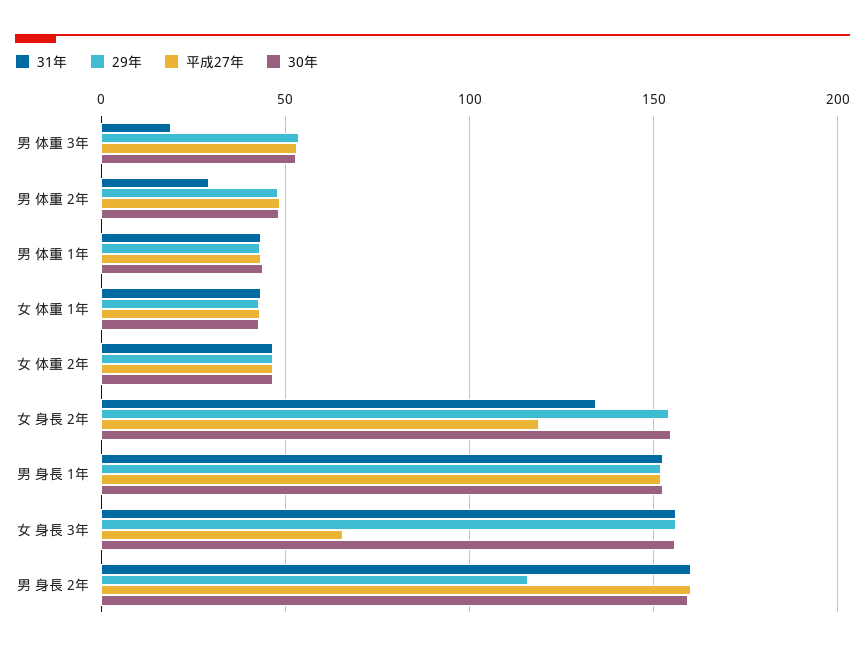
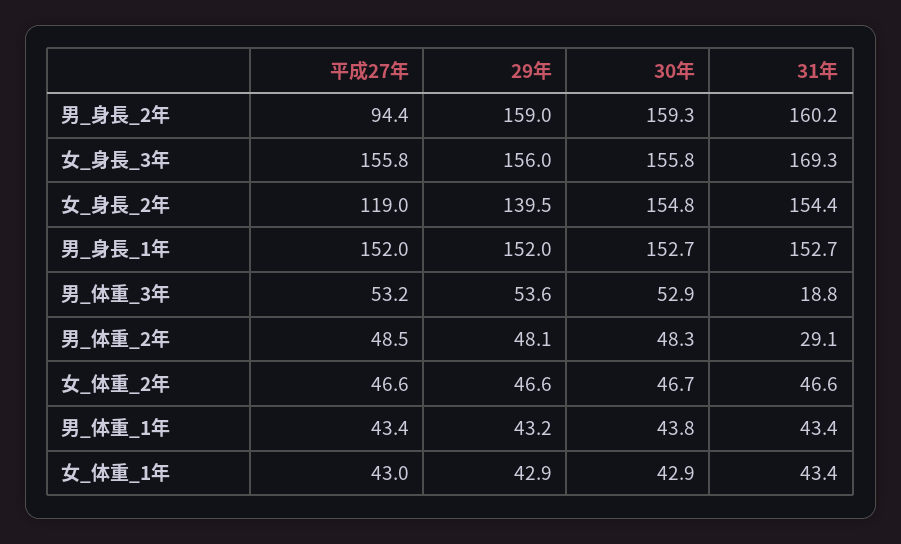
31年, 女 身長 2年: 135 -> 154.4
29年, 女 身長 2年: 155 -> 139.5
31年, 女 身長 3年: 155 -> 169.3
平成27年, 女 身長 3年: 65 -> 155.8
29年, 男 身長 2年: 115 -> 159
平成27年, 男 身長 2年: 160 -> 94.4

